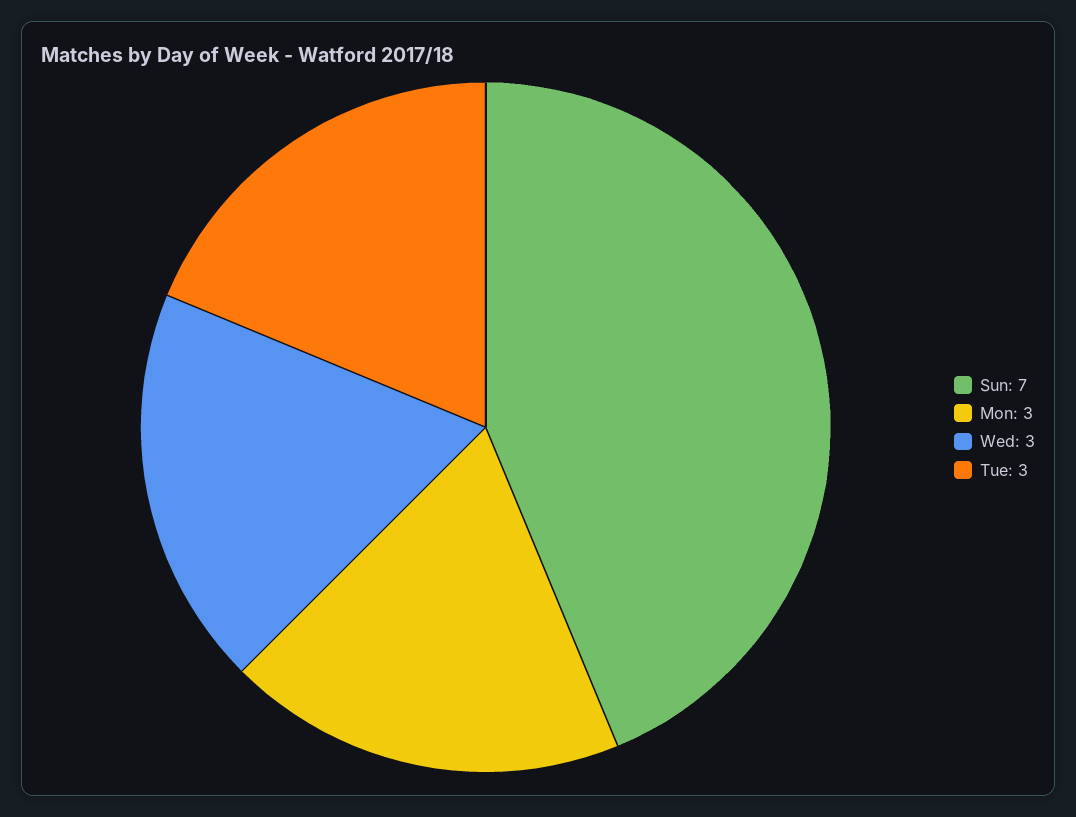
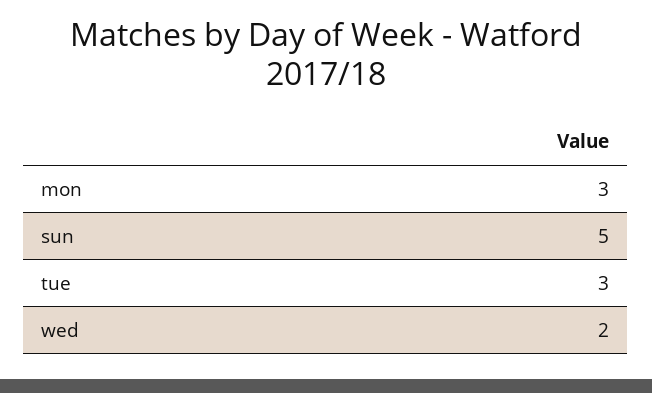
Sun: 7 -> 5
Wed: 3 -> 2

